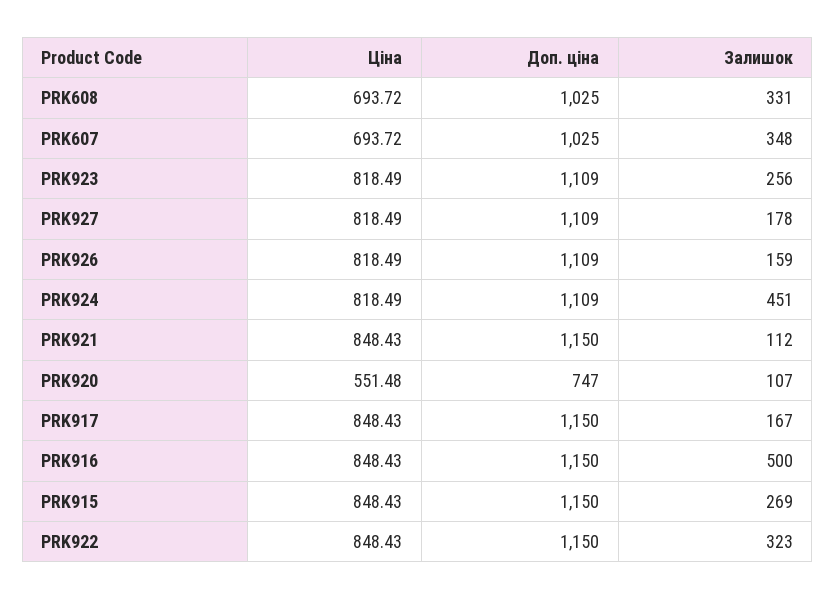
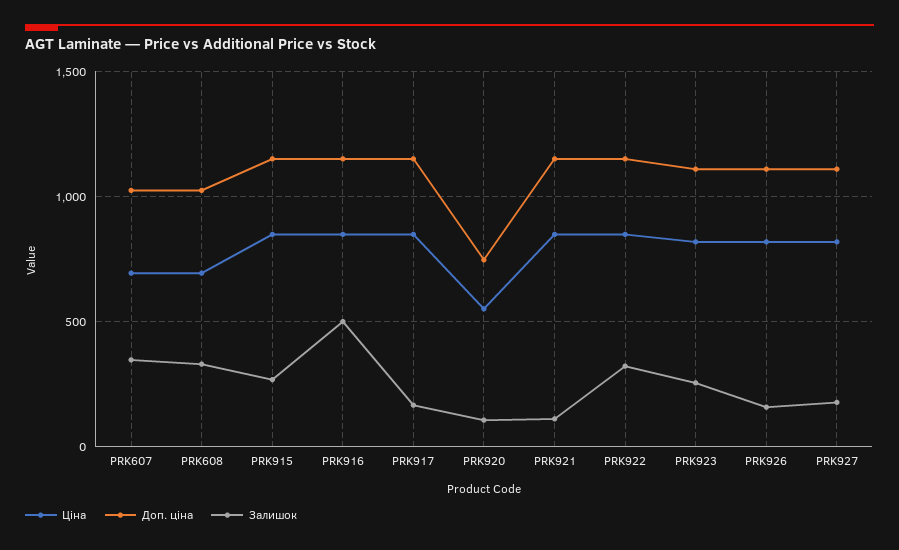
Ціна, PRK924: 818.49 -> none
Доп. ціна, PRK924: 1109 -> none
Залишок, PRK924: 451 -> none

